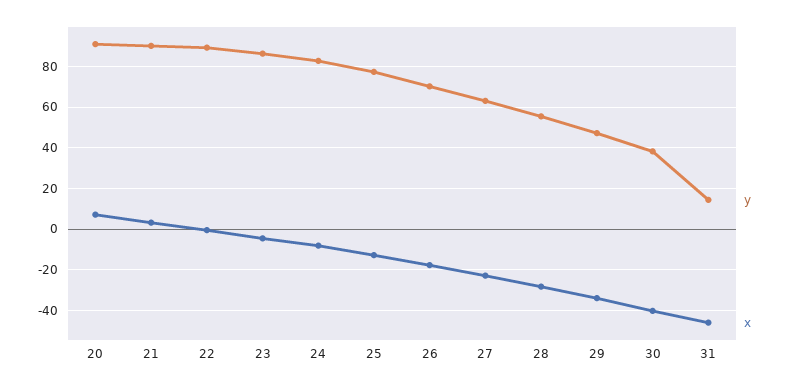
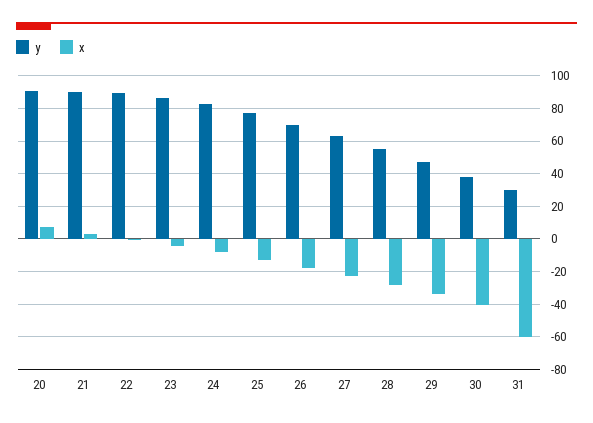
y, 31: 15 -> 30
x, 31: -45 -> -60

